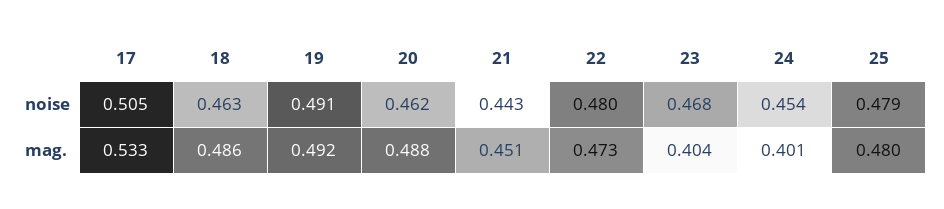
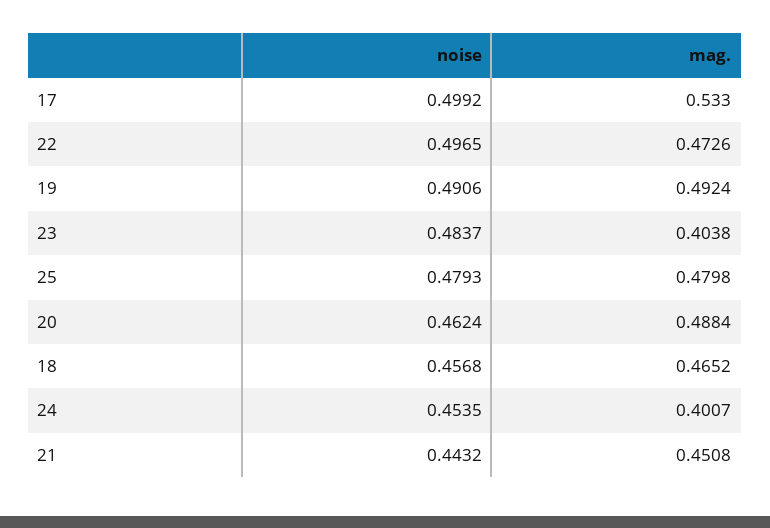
17, noise: 0.505 -> 0.4992
18, noise: 0.463 -> 0.4568
22, noise: 0.48 -> 0.4965
23, noise: 0.468 -> 0.4837
18, mag.: 0.486 -> 0.4652

